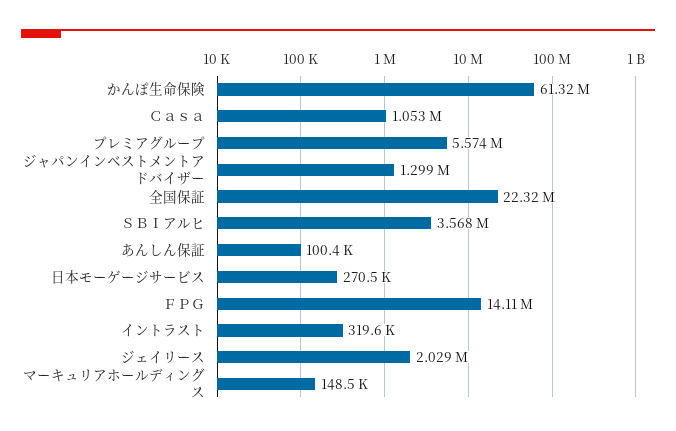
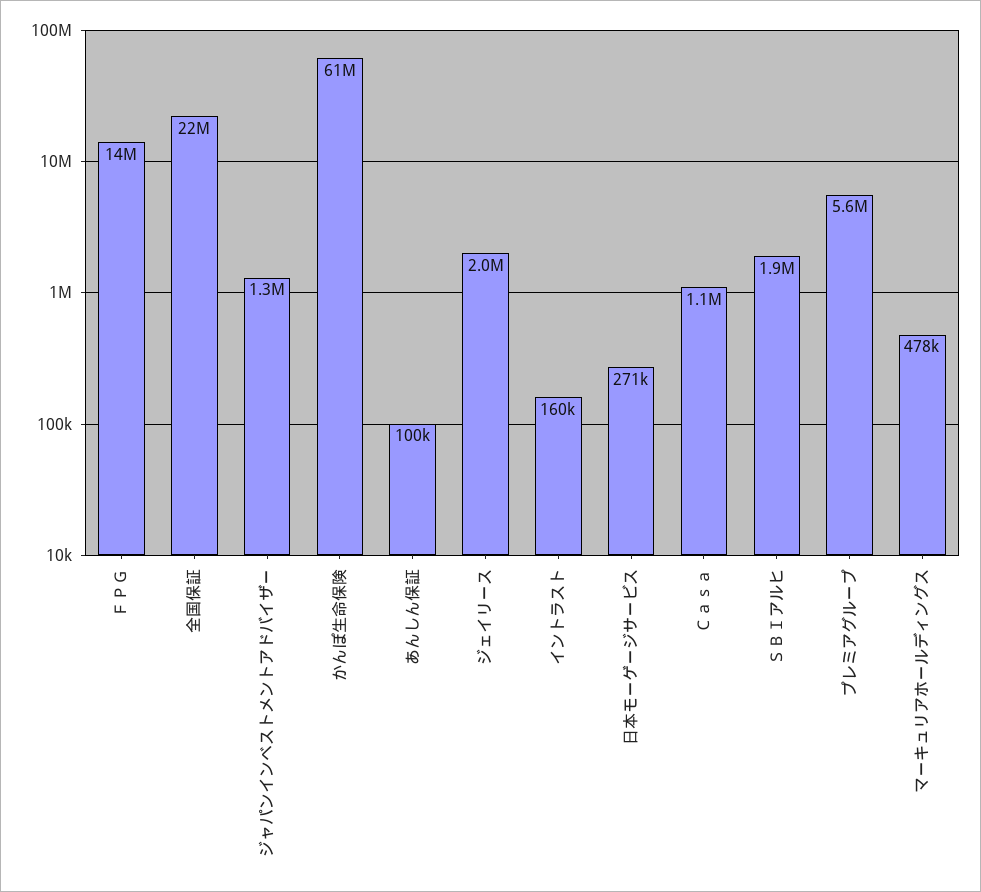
ＳＢＩアルヒ: 3568000 -> 1900000
イントラスト: 319600 -> 160000
マーキュリアホールディングス: 148500 -> 478000

